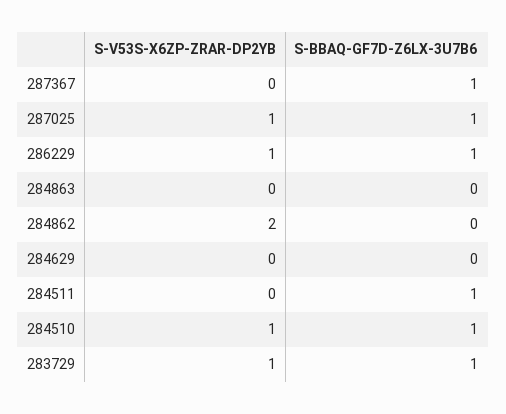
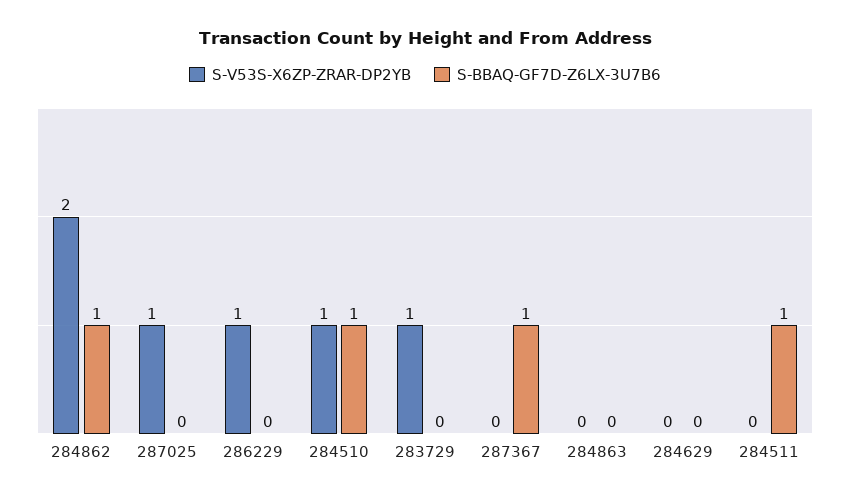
S-BBAQ-GF7D-Z6LX-3U7B6, 287025: 1 -> 0
S-BBAQ-GF7D-Z6LX-3U7B6, 286229: 1 -> 0
S-BBAQ-GF7D-Z6LX-3U7B6, 284862: 0 -> 1
S-BBAQ-GF7D-Z6LX-3U7B6, 283729: 1 -> 0

